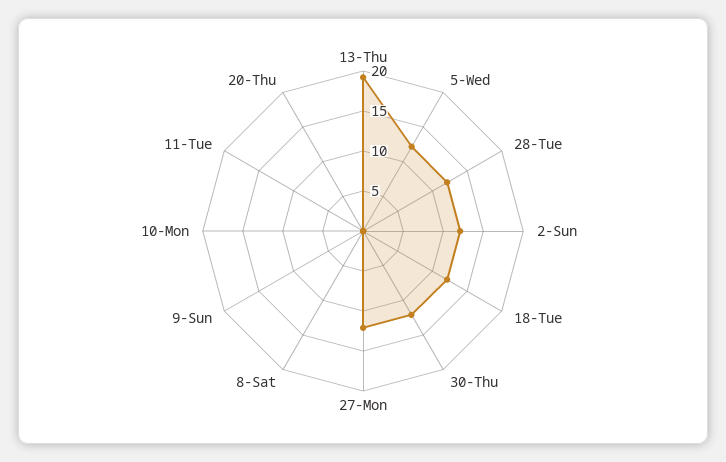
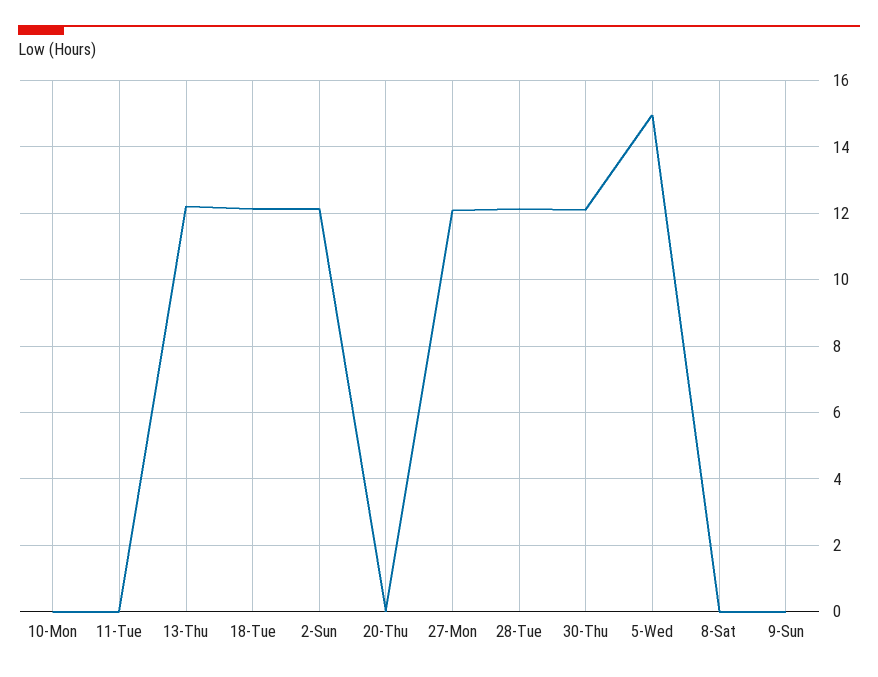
13-Thu: 19 -> 12.2
5-Wed: 12 -> 15

